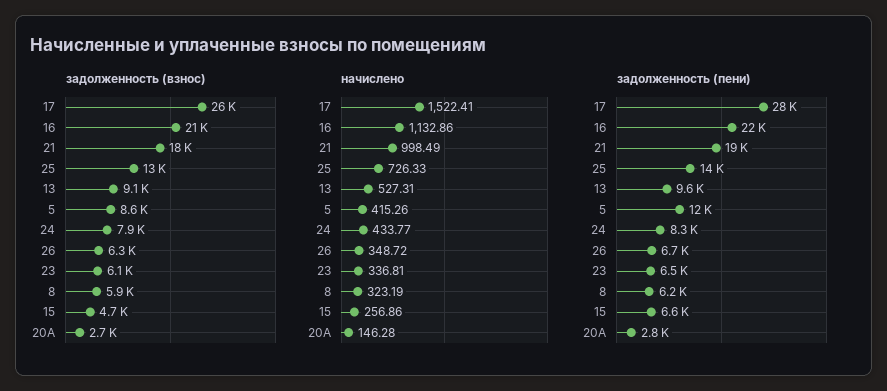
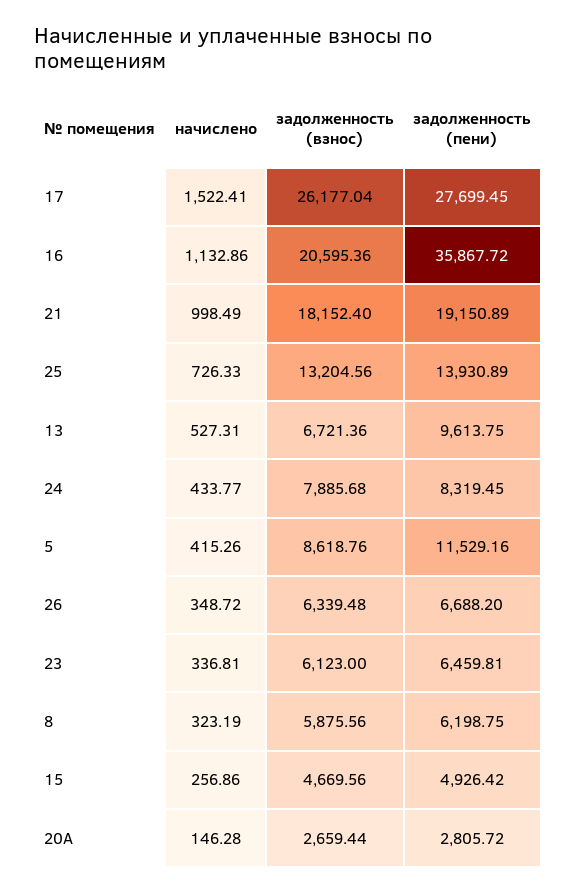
задолженность (взнос), 13: 9100 -> 6721.36
задолженность (пени), 16: 22000 -> 35867.72
задолженность (пени), 15: 6600 -> 4926.42

